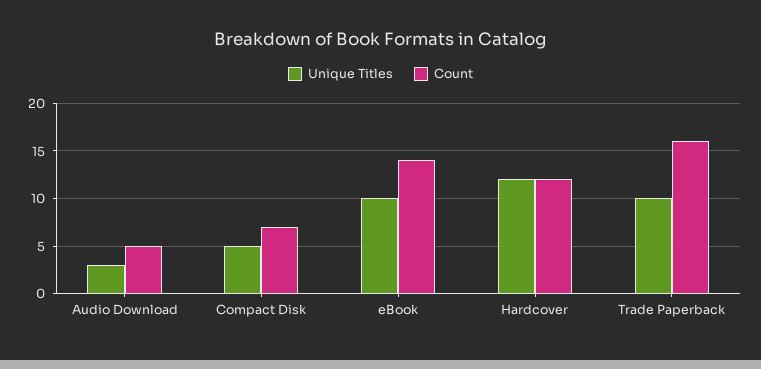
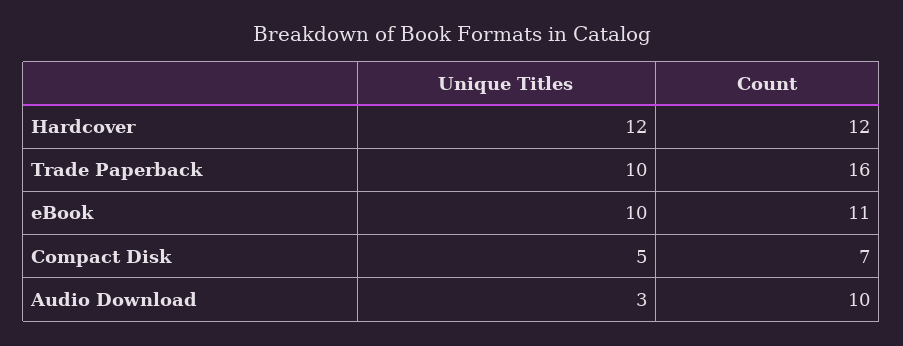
Count, Audio Download: 5 -> 10
Count, eBook: 14 -> 11

